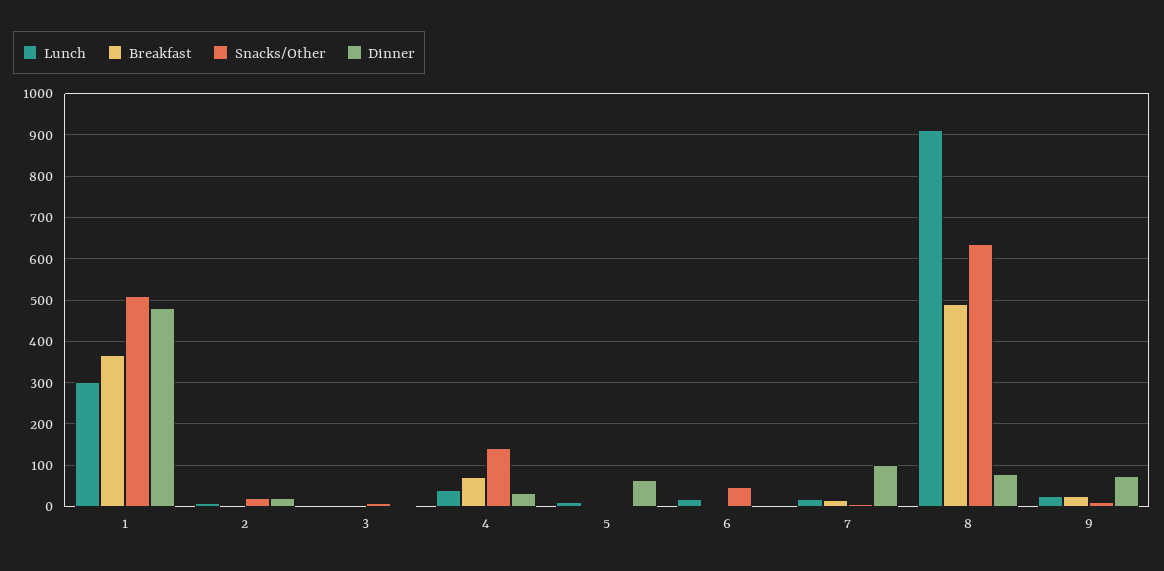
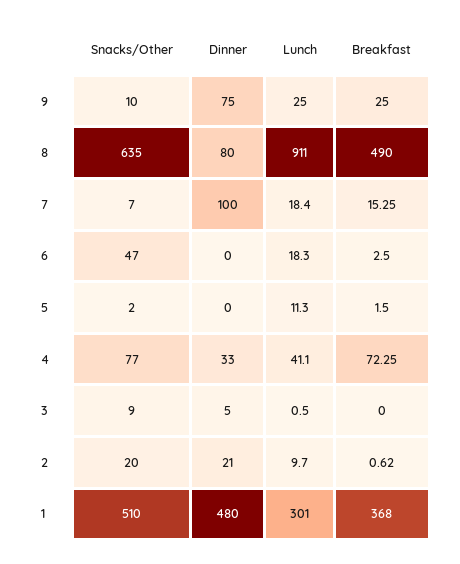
Snacks/Other, 4: 140 -> 77
Dinner, 5: 60 -> 0

